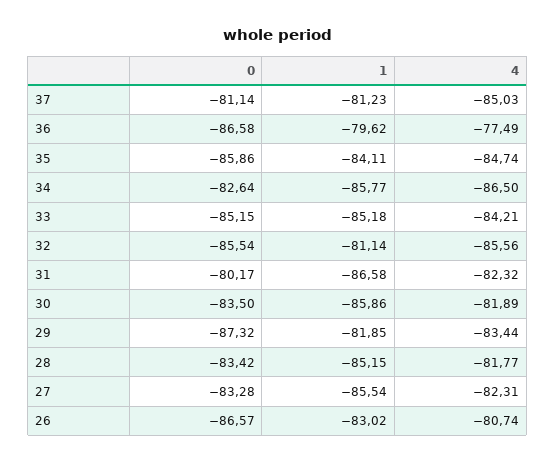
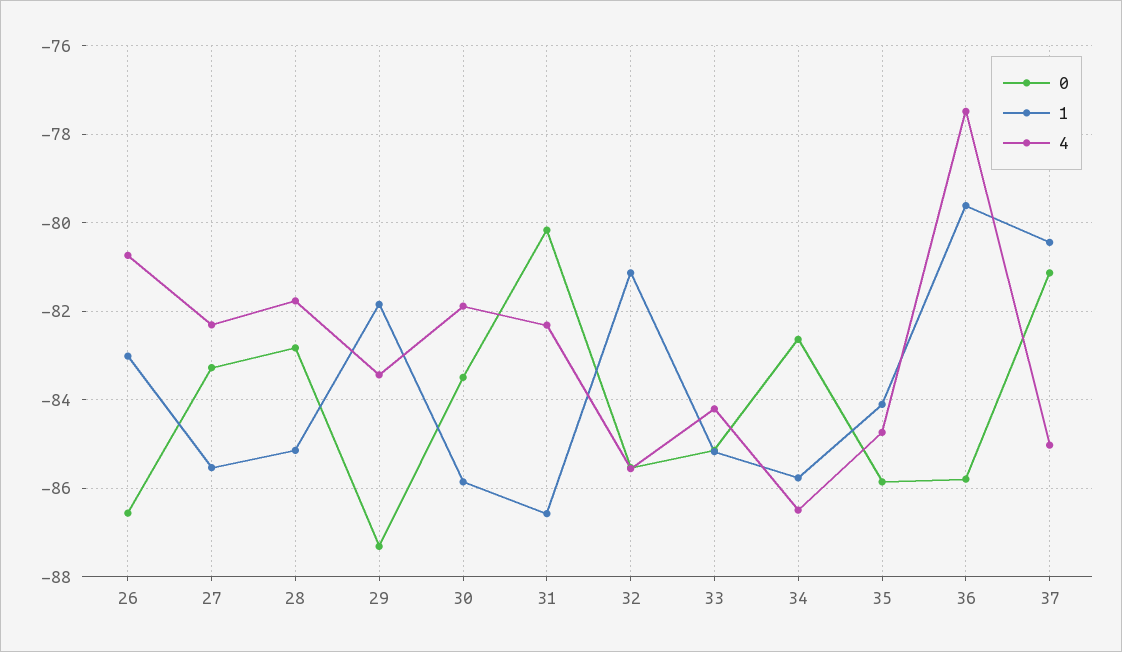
1, 37: -81.23 -> -80.4
0, 36: -86.58 -> -85.8
0, 28: -83.42 -> -82.8

